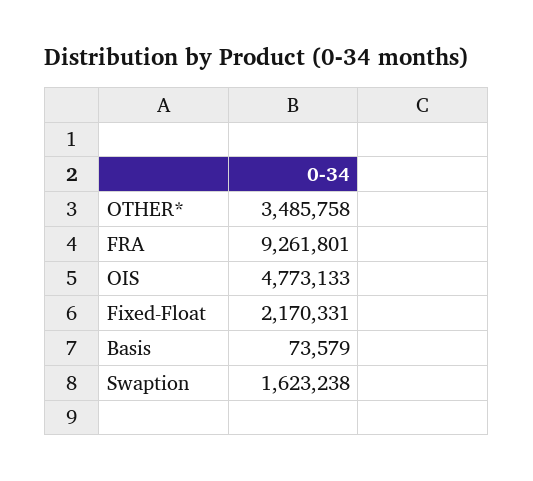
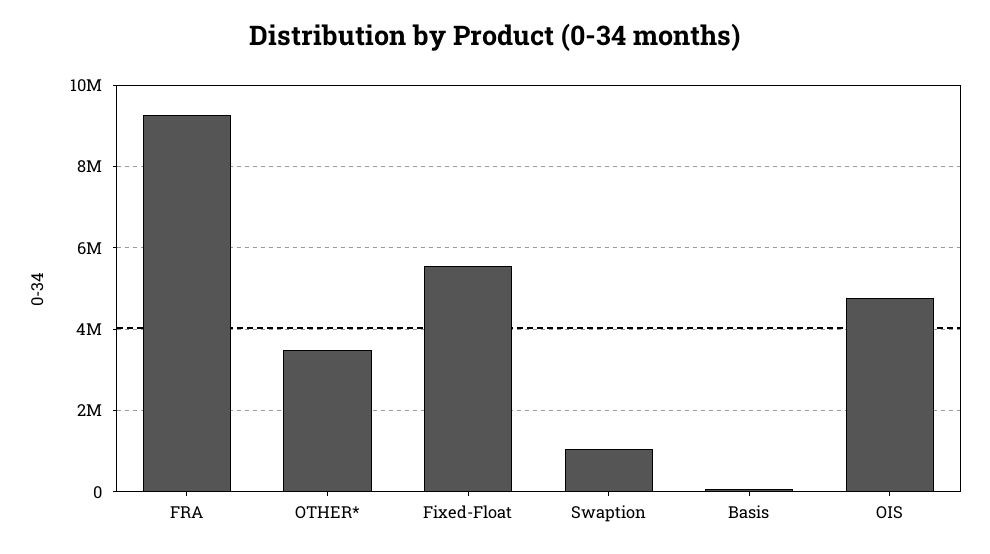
Fixed-Float: 2170331 -> 5600000
Swaption: 1623238 -> 1000000

